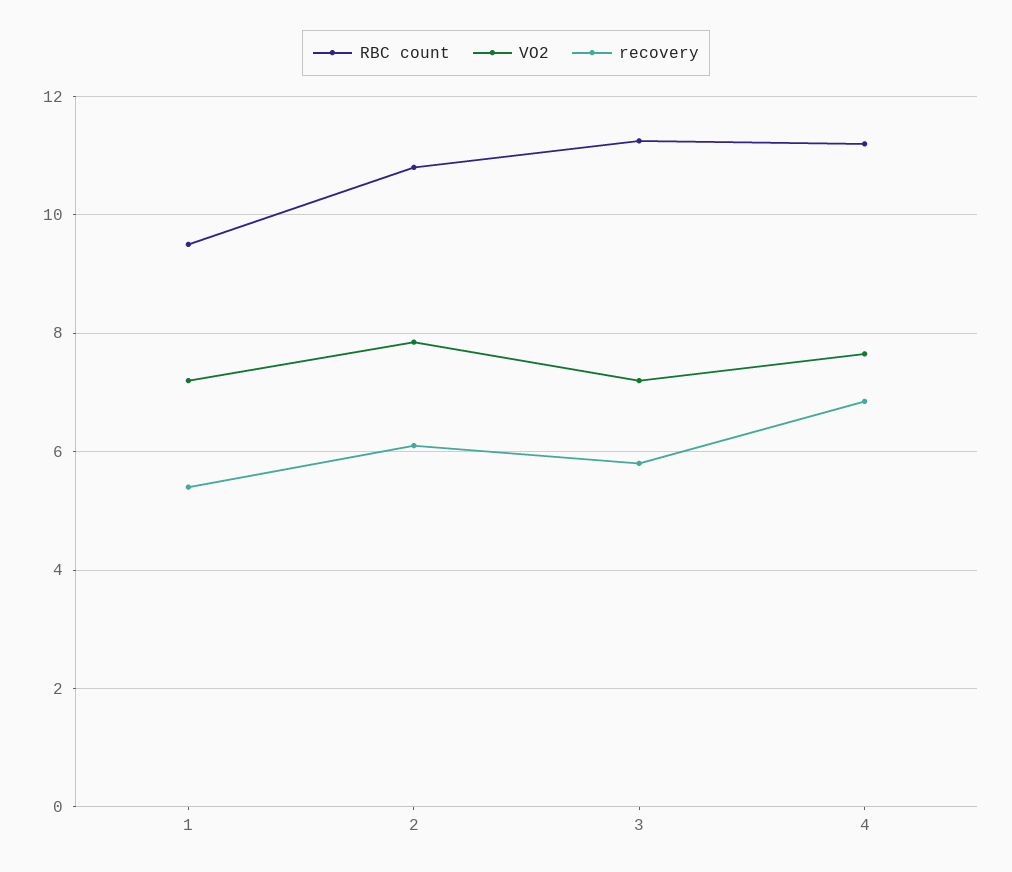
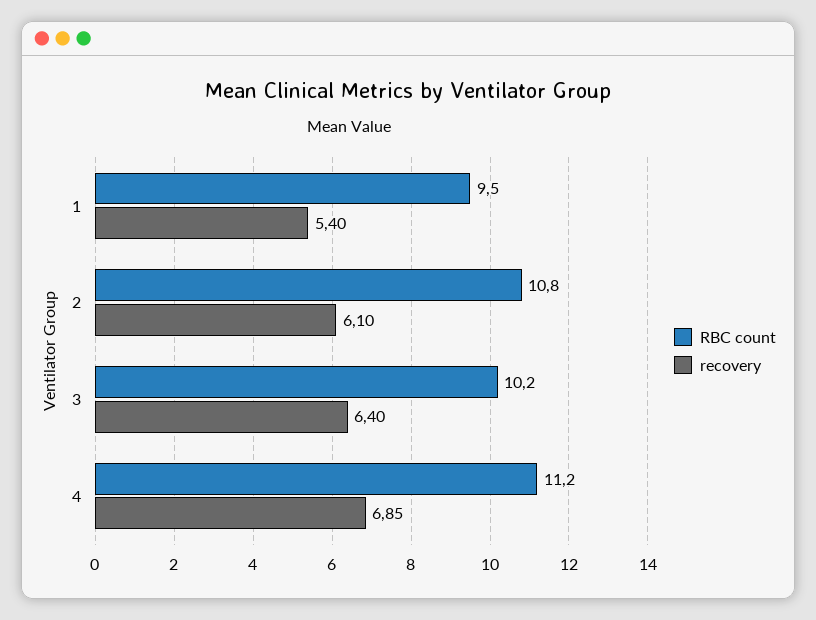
VO2, 1: 7.2 -> none
VO2, 2: 7.8 -> none
RBC count, 3: 11.2 -> 10.2
VO2, 3: 7.2 -> none
recovery, 3: 5.8 -> 6.4
VO2, 4: 7.6 -> none

